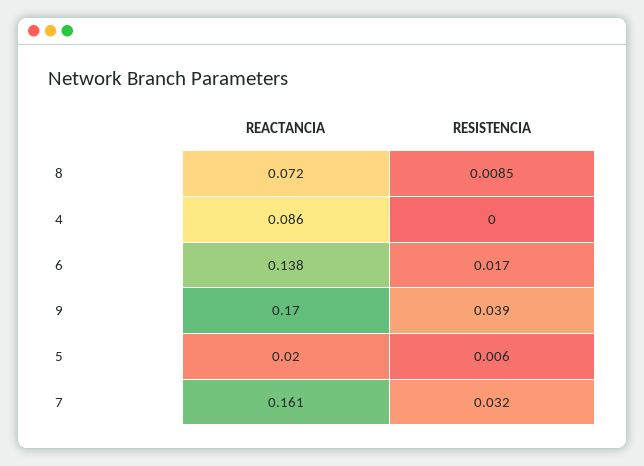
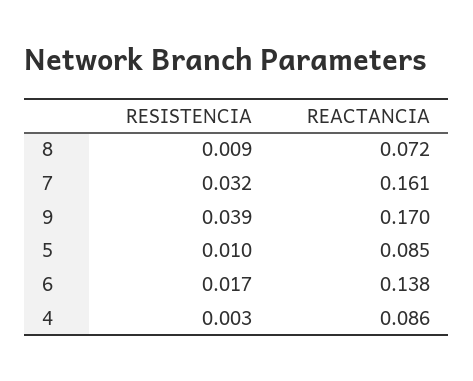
RESISTENCIA, 4: 0 -> 0.003
REACTANCIA, 5: 0.02 -> 0.085
RESISTENCIA, 5: 0.006 -> 0.01

